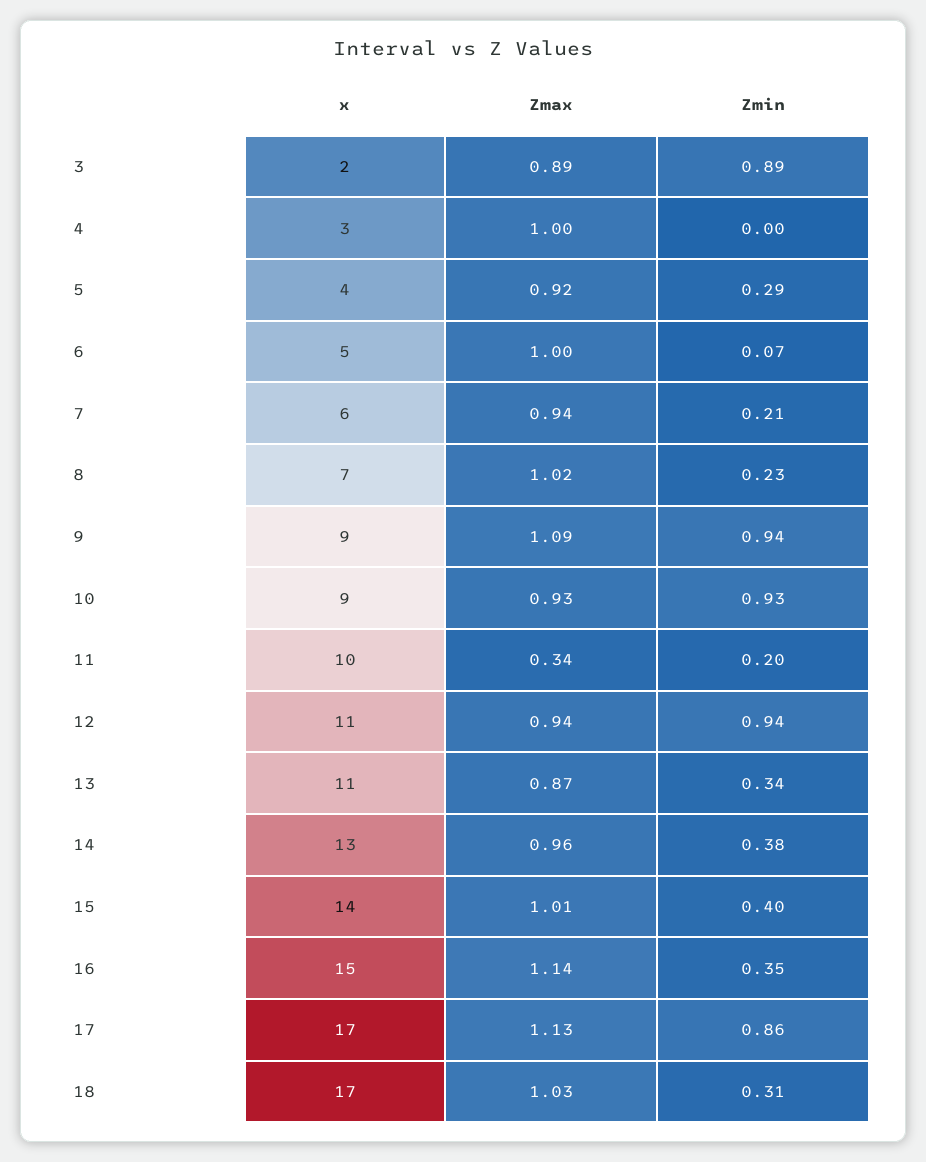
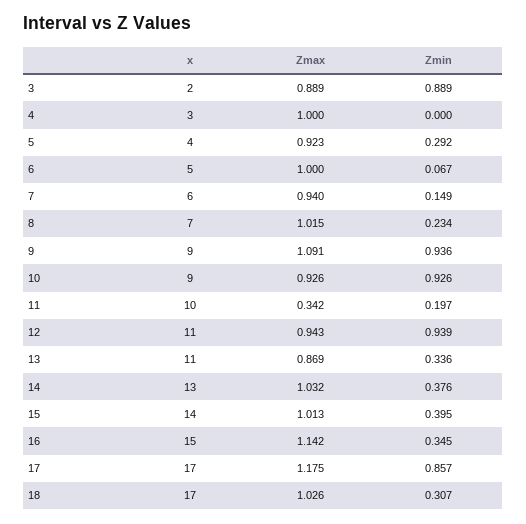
Zmin, 7: 0.21 -> 0.149
Zmax, 14: 0.96 -> 1.032
Zmax, 17: 1.13 -> 1.175

